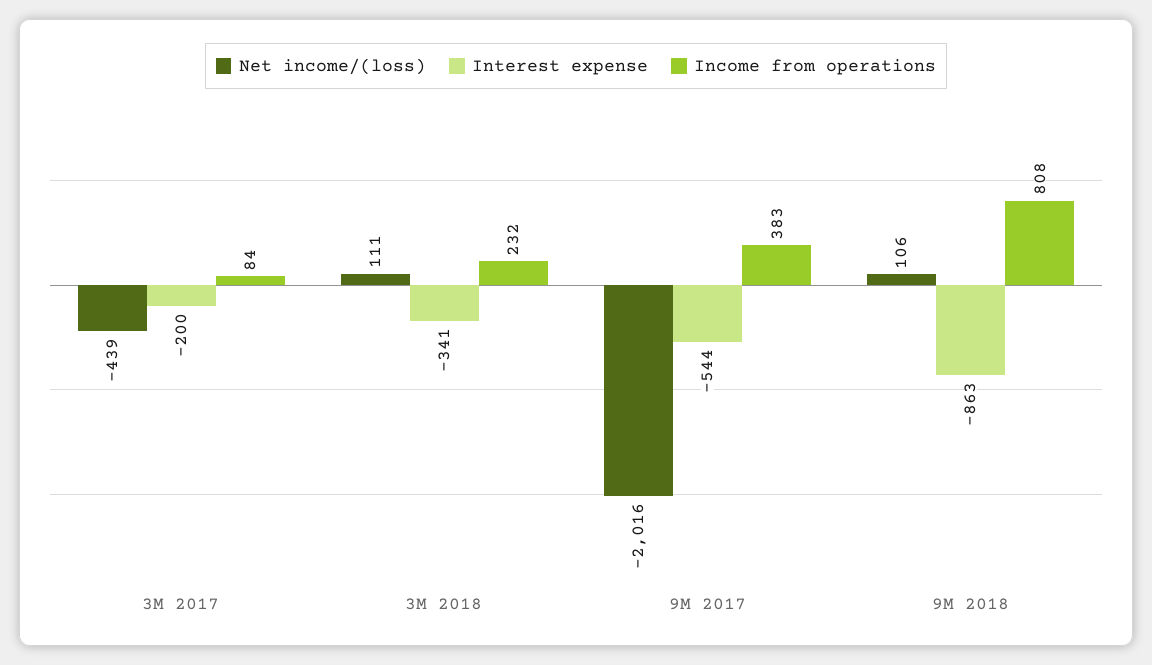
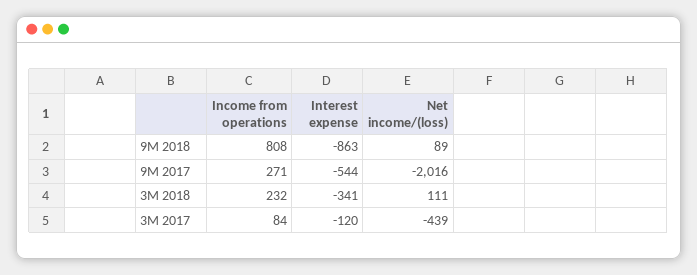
Interest expense, 3M 2017: -200 -> -120
Income from operations, 9M 2017: 383 -> 271
Net income/(loss), 9M 2018: 106 -> 89

